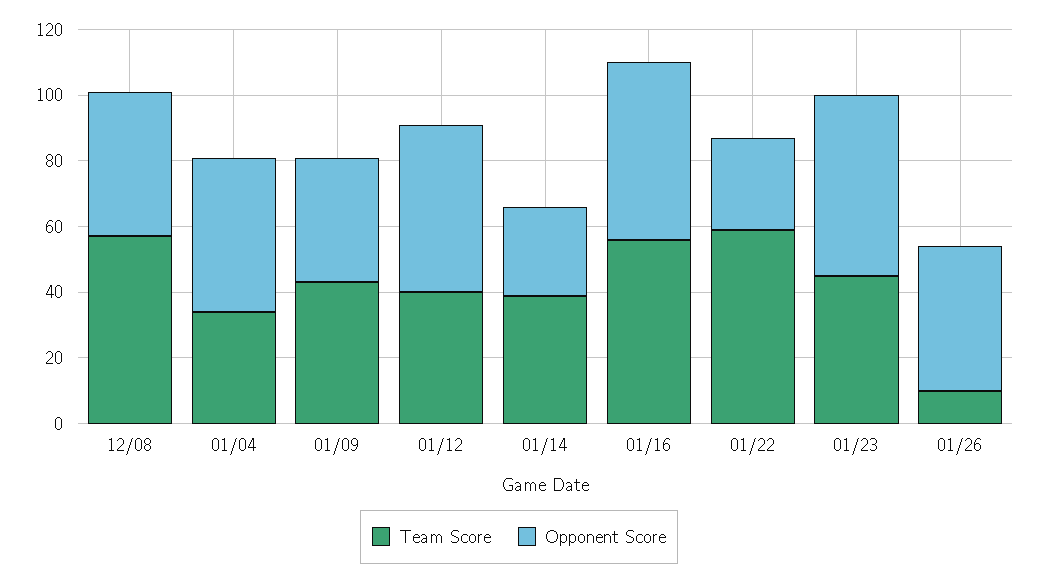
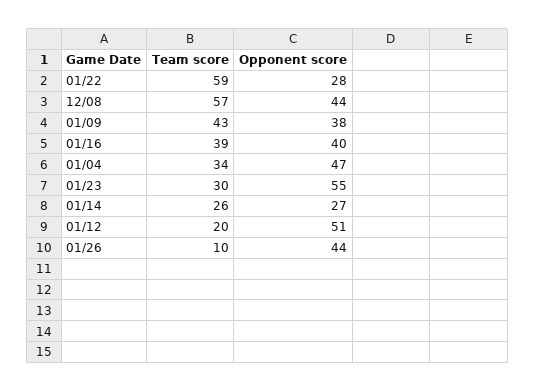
Team Score, 01/12: 40 -> 20
Team Score, 01/14: 40 -> 26
Team Score, 01/16: 55 -> 39
Opponent Score, 01/16: 55 -> 40
Team Score, 01/23: 45 -> 30

